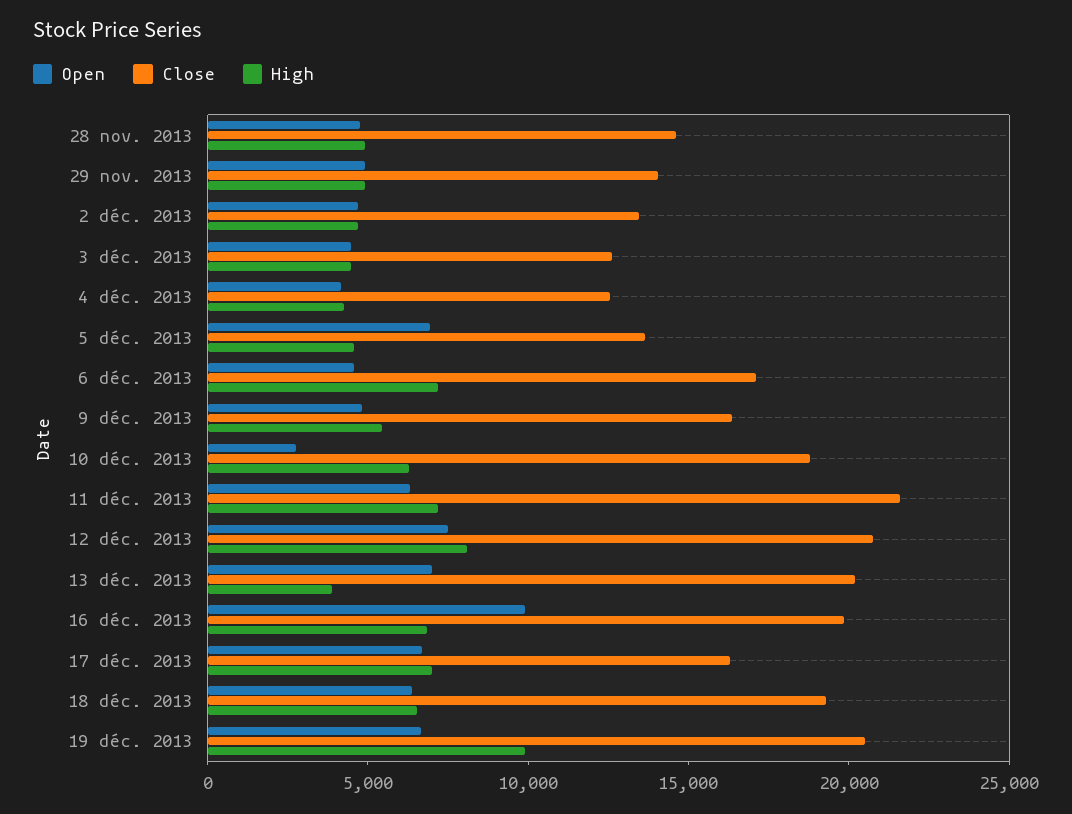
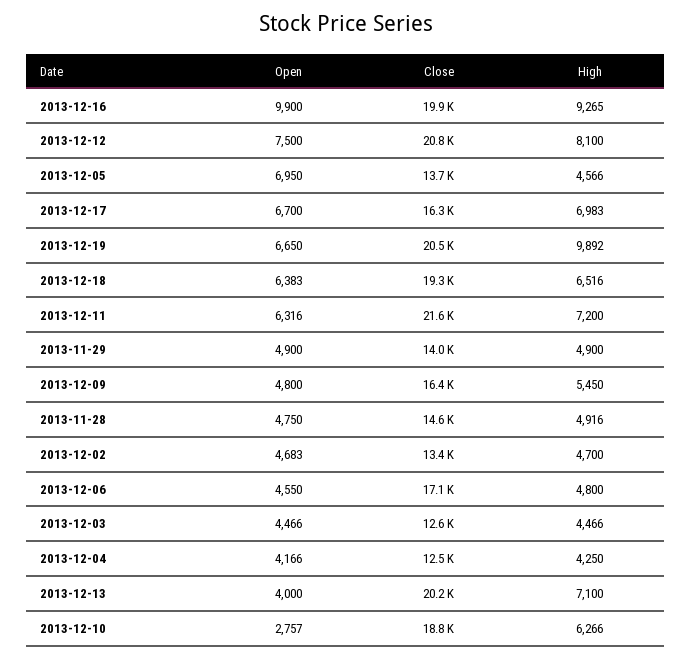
High, 6 déc. 2013: 7000 -> 4800
Open, 13 déc. 2013: 7000 -> 4000
High, 13 déc. 2013: 4000 -> 7100
High, 16 déc. 2013: 7000 -> 9265

